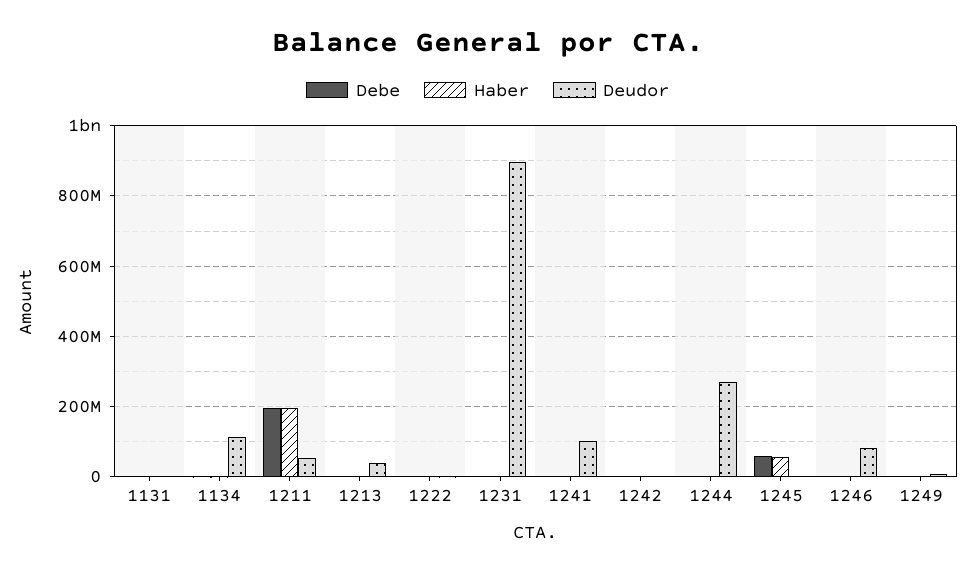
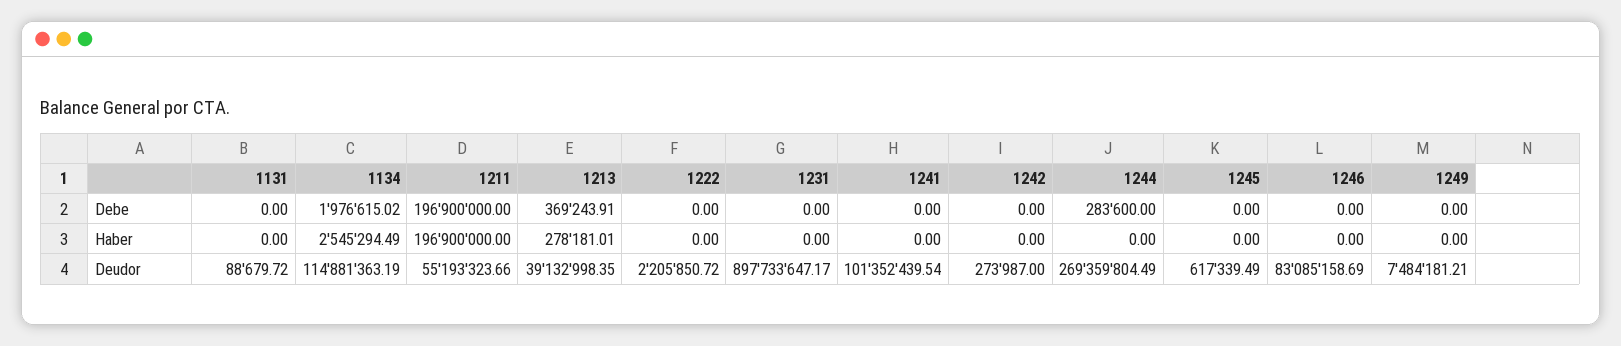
Debe, 1245: 60000000 -> 0
Haber, 1245: 60000000 -> 0

